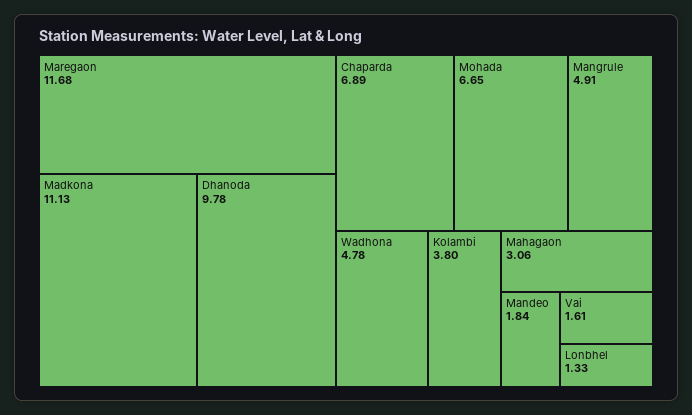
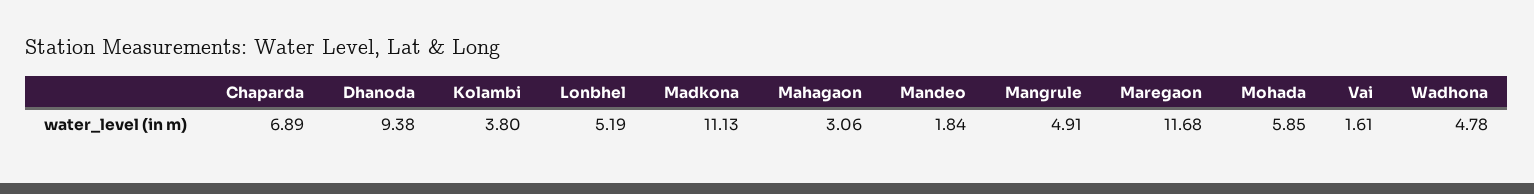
Dhanoda: 9.78 -> 9.38
Mohada: 6.65 -> 5.85
Lonbhel: 1.33 -> 5.19

